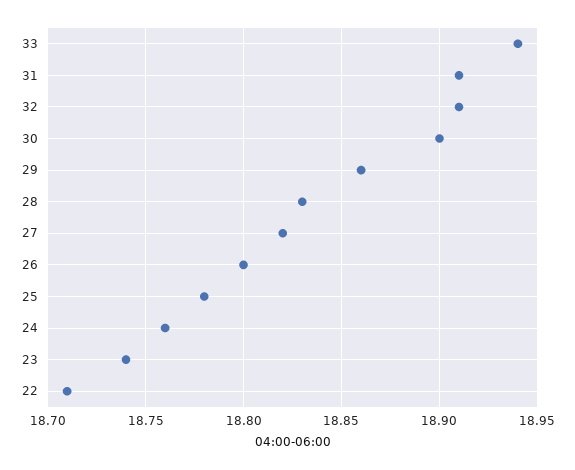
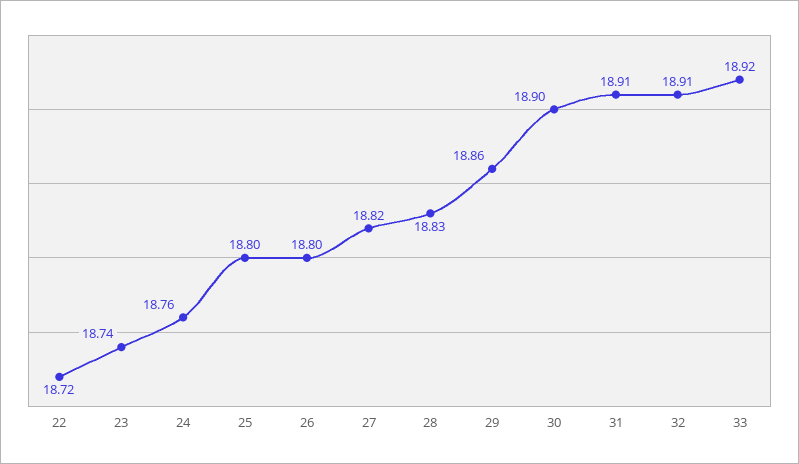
33: 18.94 -> 18.92
25: 18.78 -> 18.8
22: 18.71 -> 18.72

